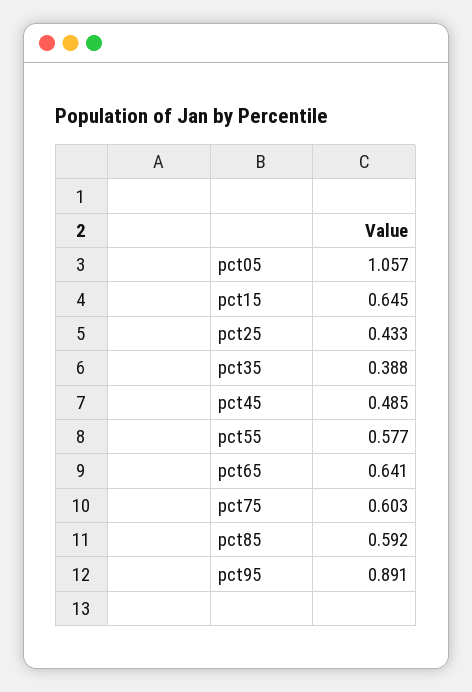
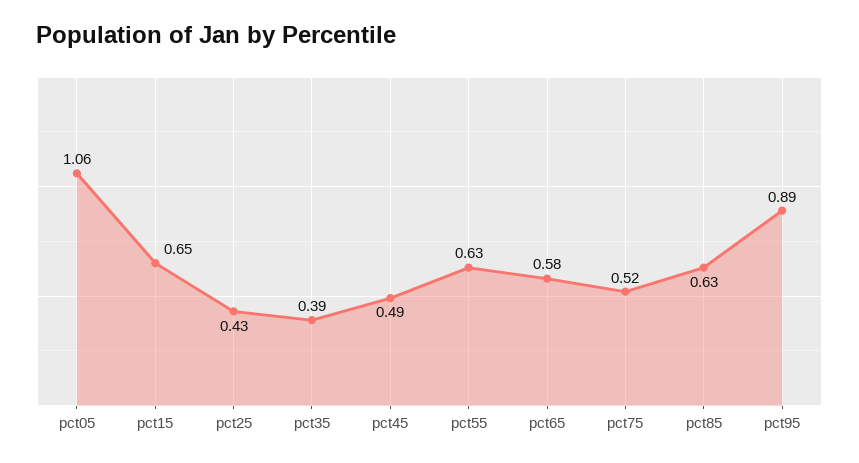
pct55: 0.577 -> 0.63
pct65: 0.641 -> 0.58
pct75: 0.603 -> 0.52
pct85: 0.592 -> 0.63

